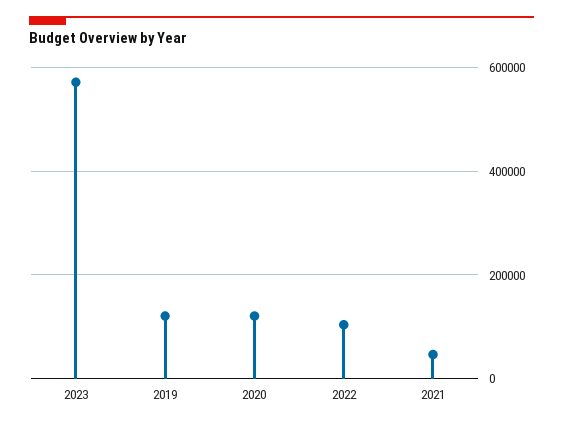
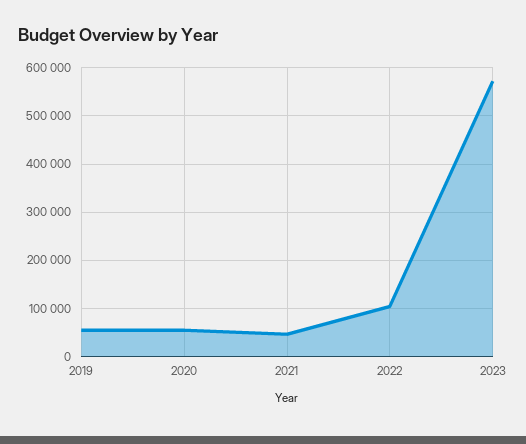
2019: 120000 -> 60000
2020: 120000 -> 60000

